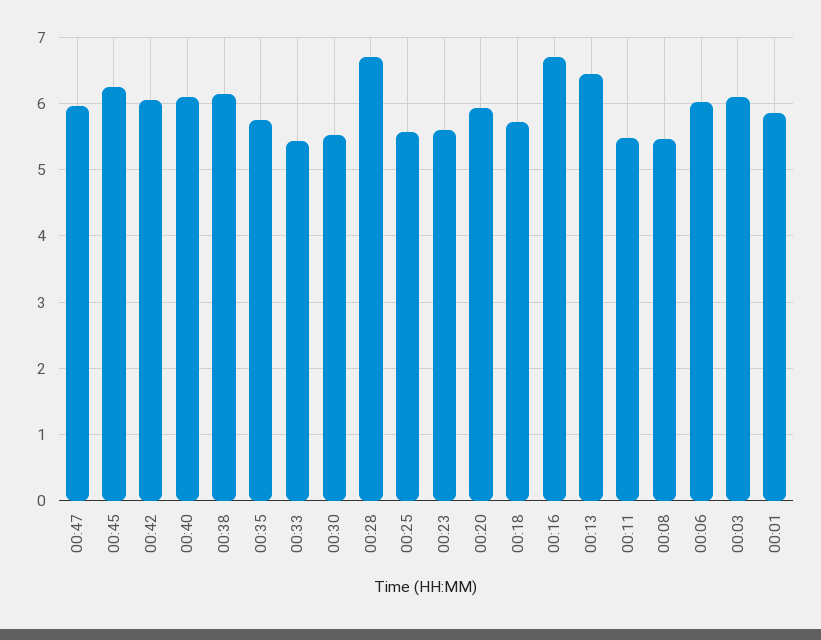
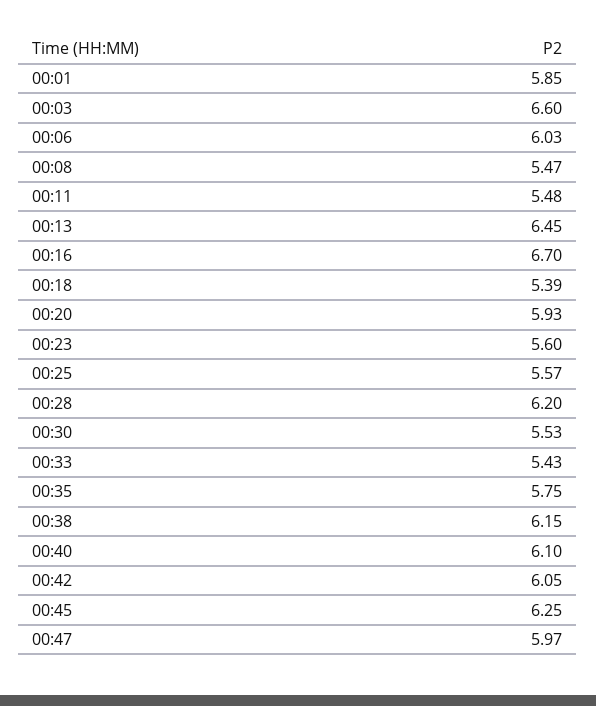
00:28: 6.7 -> 6.2
00:18: 5.7 -> 5.39
00:03: 6.1 -> 6.6

